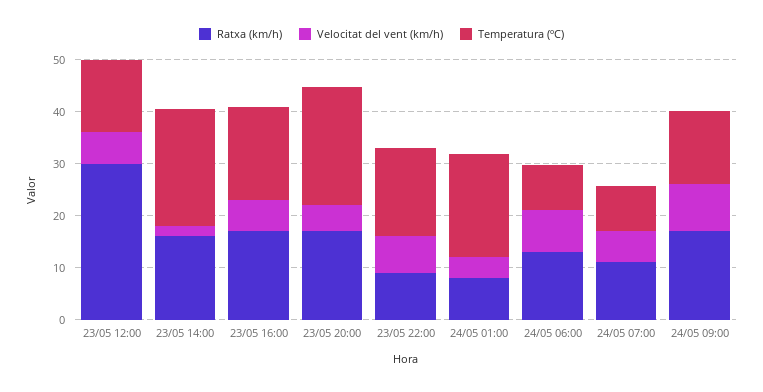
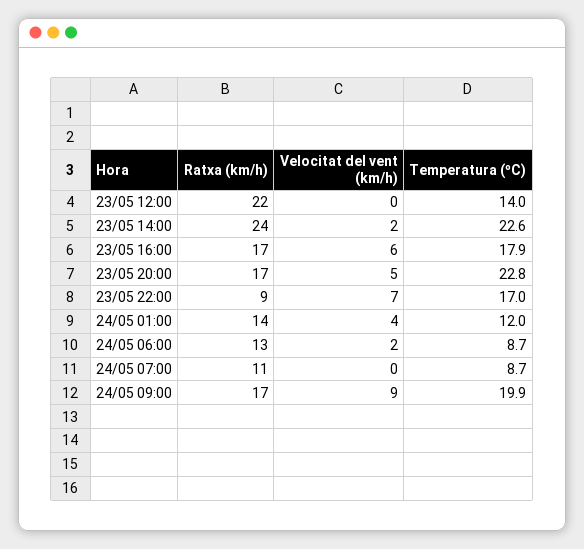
Ratxa (km/h), 23/05 12:00: 30 -> 22
Velocitat del vent (km/h), 23/05 12:00: 6 -> 0
Ratxa (km/h), 23/05 14:00: 16 -> 24
Ratxa (km/h), 24/05 01:00: 8 -> 14
Temperatura (ºC), 24/05 01:00: 20 -> 12
Velocitat del vent (km/h), 24/05 06:00: 8 -> 2
Velocitat del vent (km/h), 24/05 07:00: 6 -> 0
Temperatura (ºC), 24/05 09:00: 14 -> 19.9

